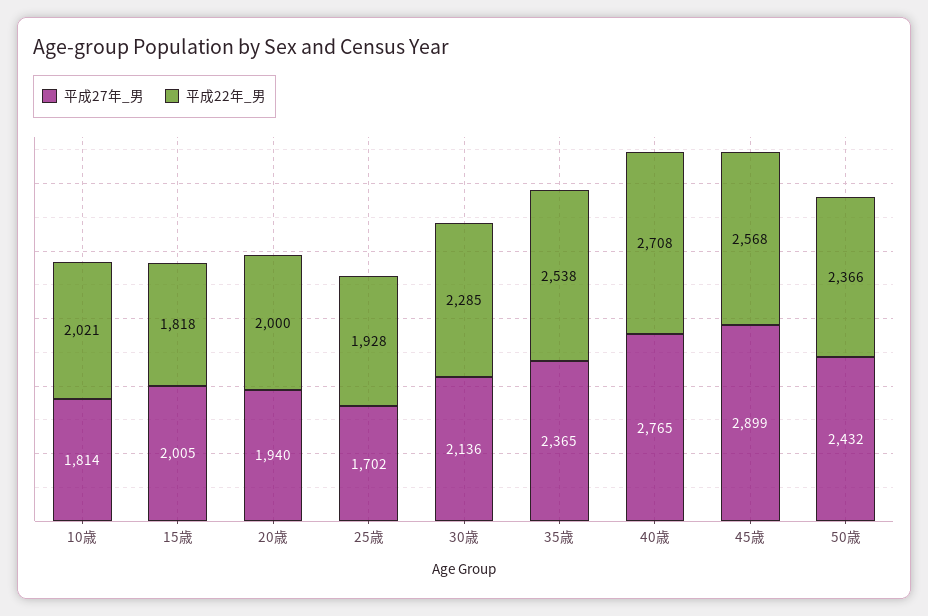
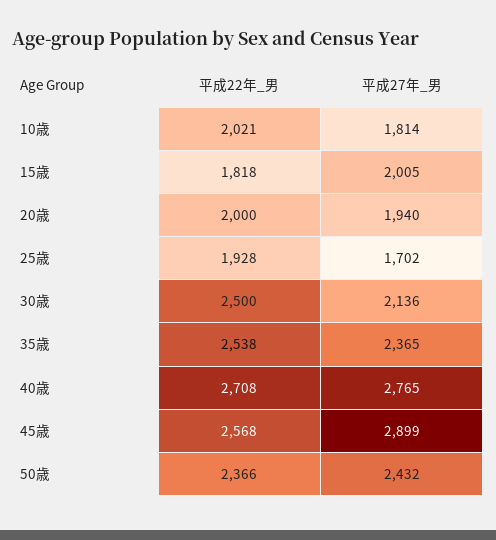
平成22年_男, 30歳: 2285 -> 2500

